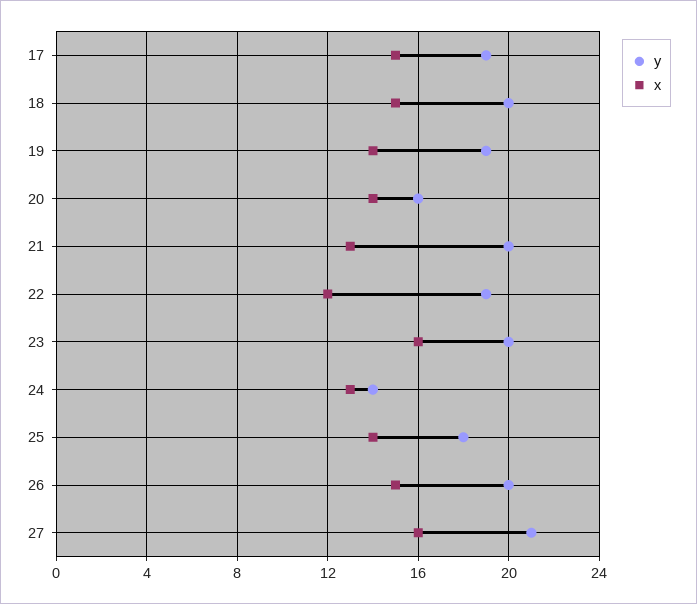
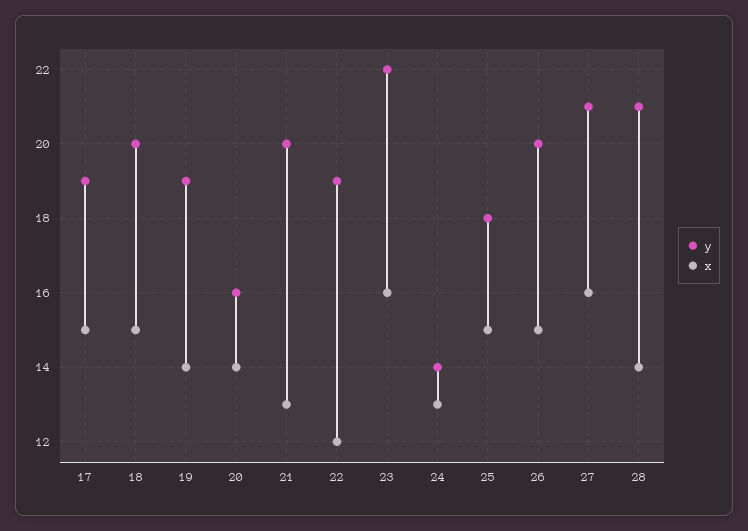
y, 23: 20 -> 22
x, 25: 14 -> 15
y, 28: none -> 21
x, 28: none -> 14

